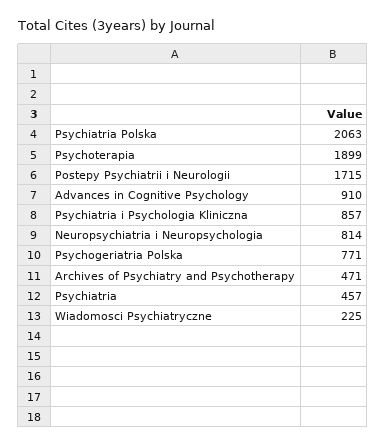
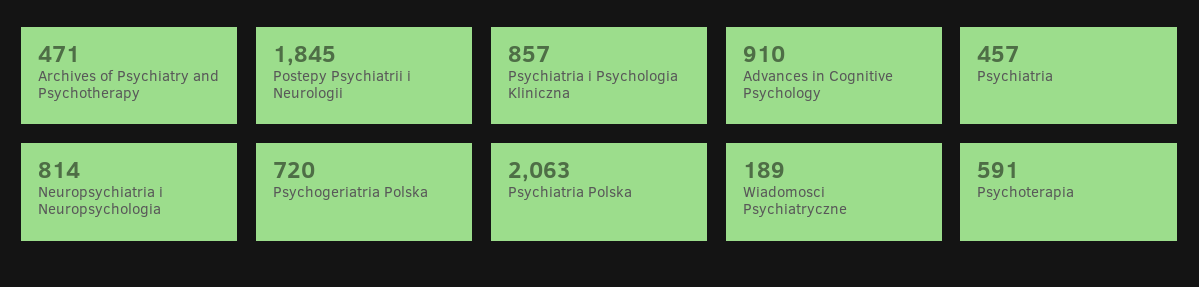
Psychoterapia: 1899 -> 591
Postepy Psychiatrii i Neurologii: 1715 -> 1845
Psychogeriatria Polska: 771 -> 720
Wiadomosci Psychiatryczne: 225 -> 189

